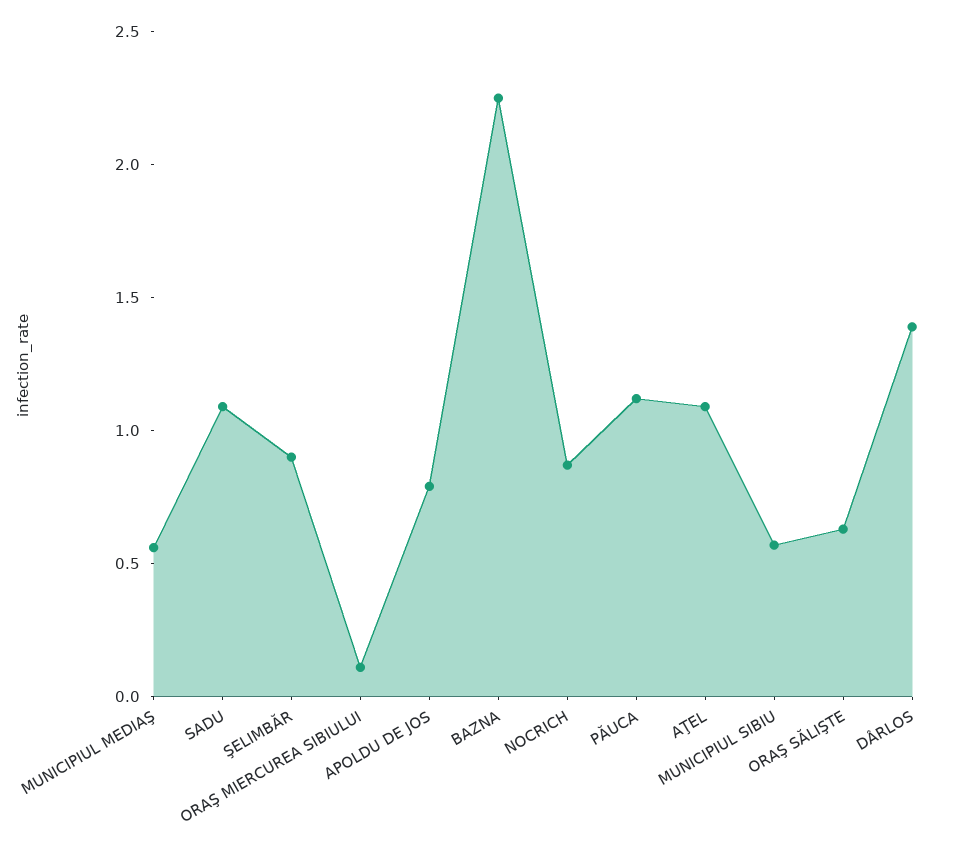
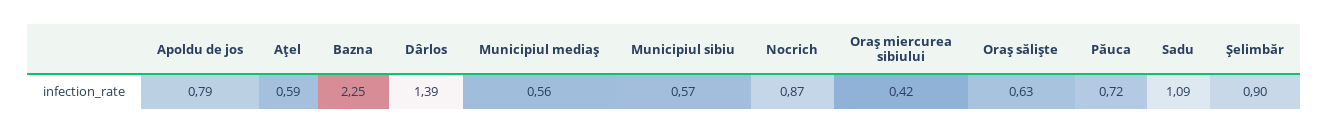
ORAŞ MIERCUREA SIBIULUI: 0.1 -> 0.42
PĂUCA: 1.1 -> 0.72
AŢEL: 1.1 -> 0.59

